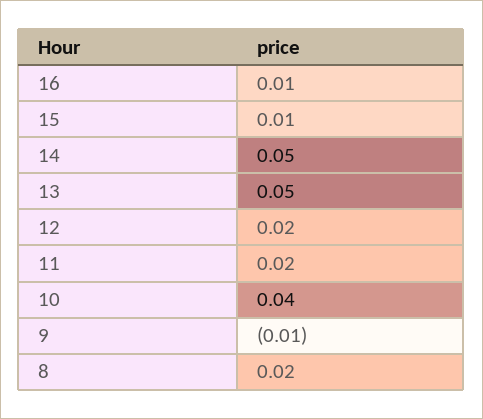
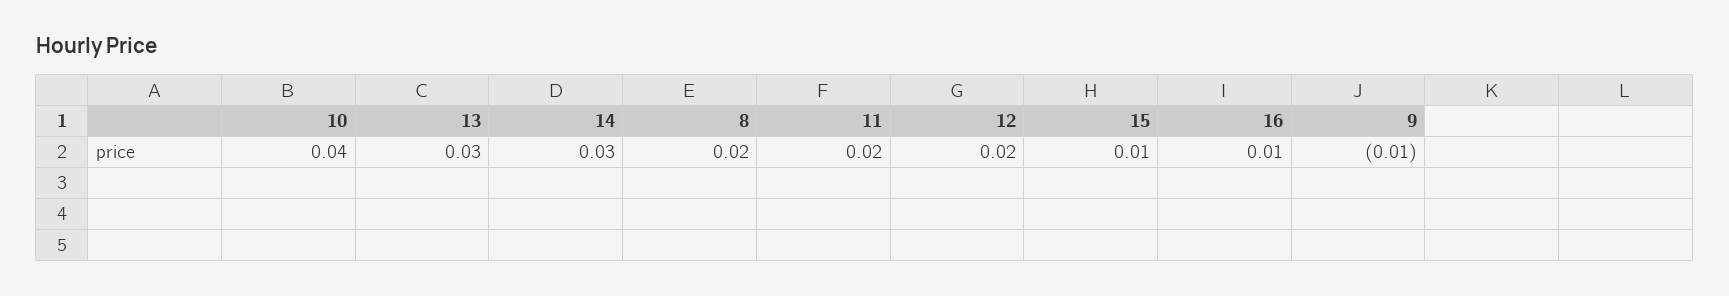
14: 0.05 -> 0.03
13: 0.05 -> 0.03

